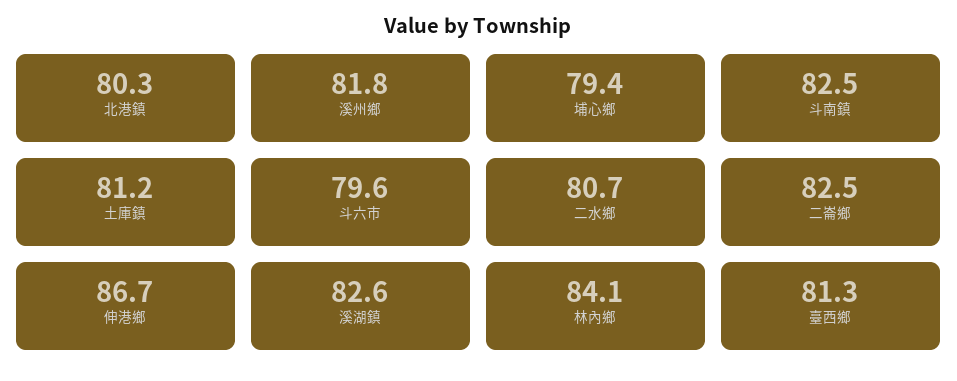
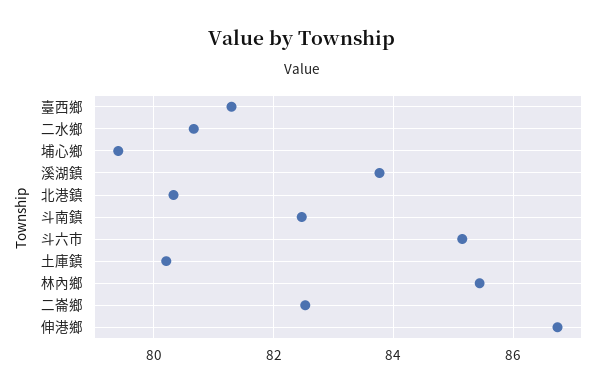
溪州鄉: 81.8 -> none
土庫鎮: 81.2 -> 80.2
斗六市: 79.6 -> 85.2
溪湖鎮: 82.6 -> 83.8
林內鄉: 84.1 -> 85.4

